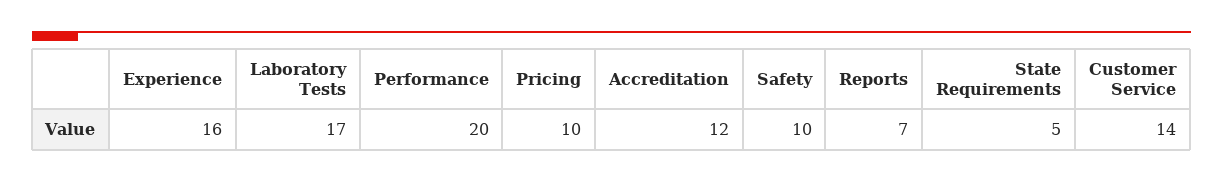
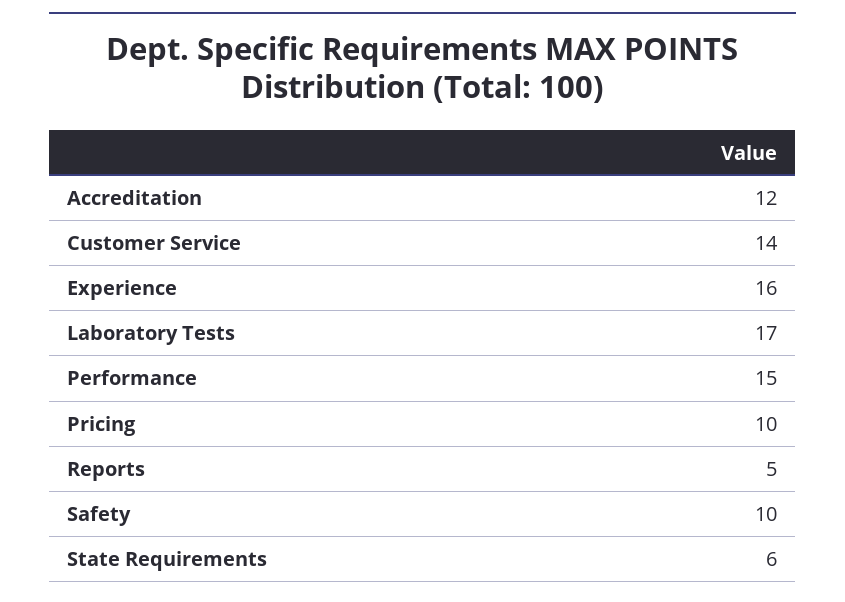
Performance: 20 -> 15
Reports: 7 -> 5
State Requirements: 5 -> 6

